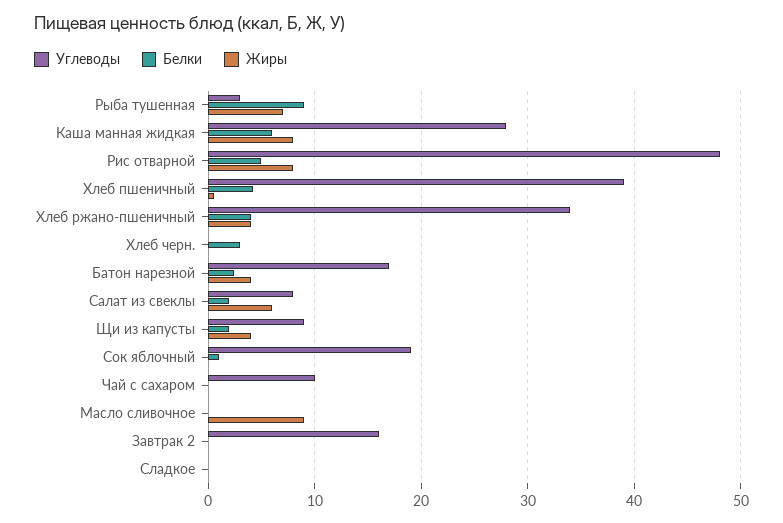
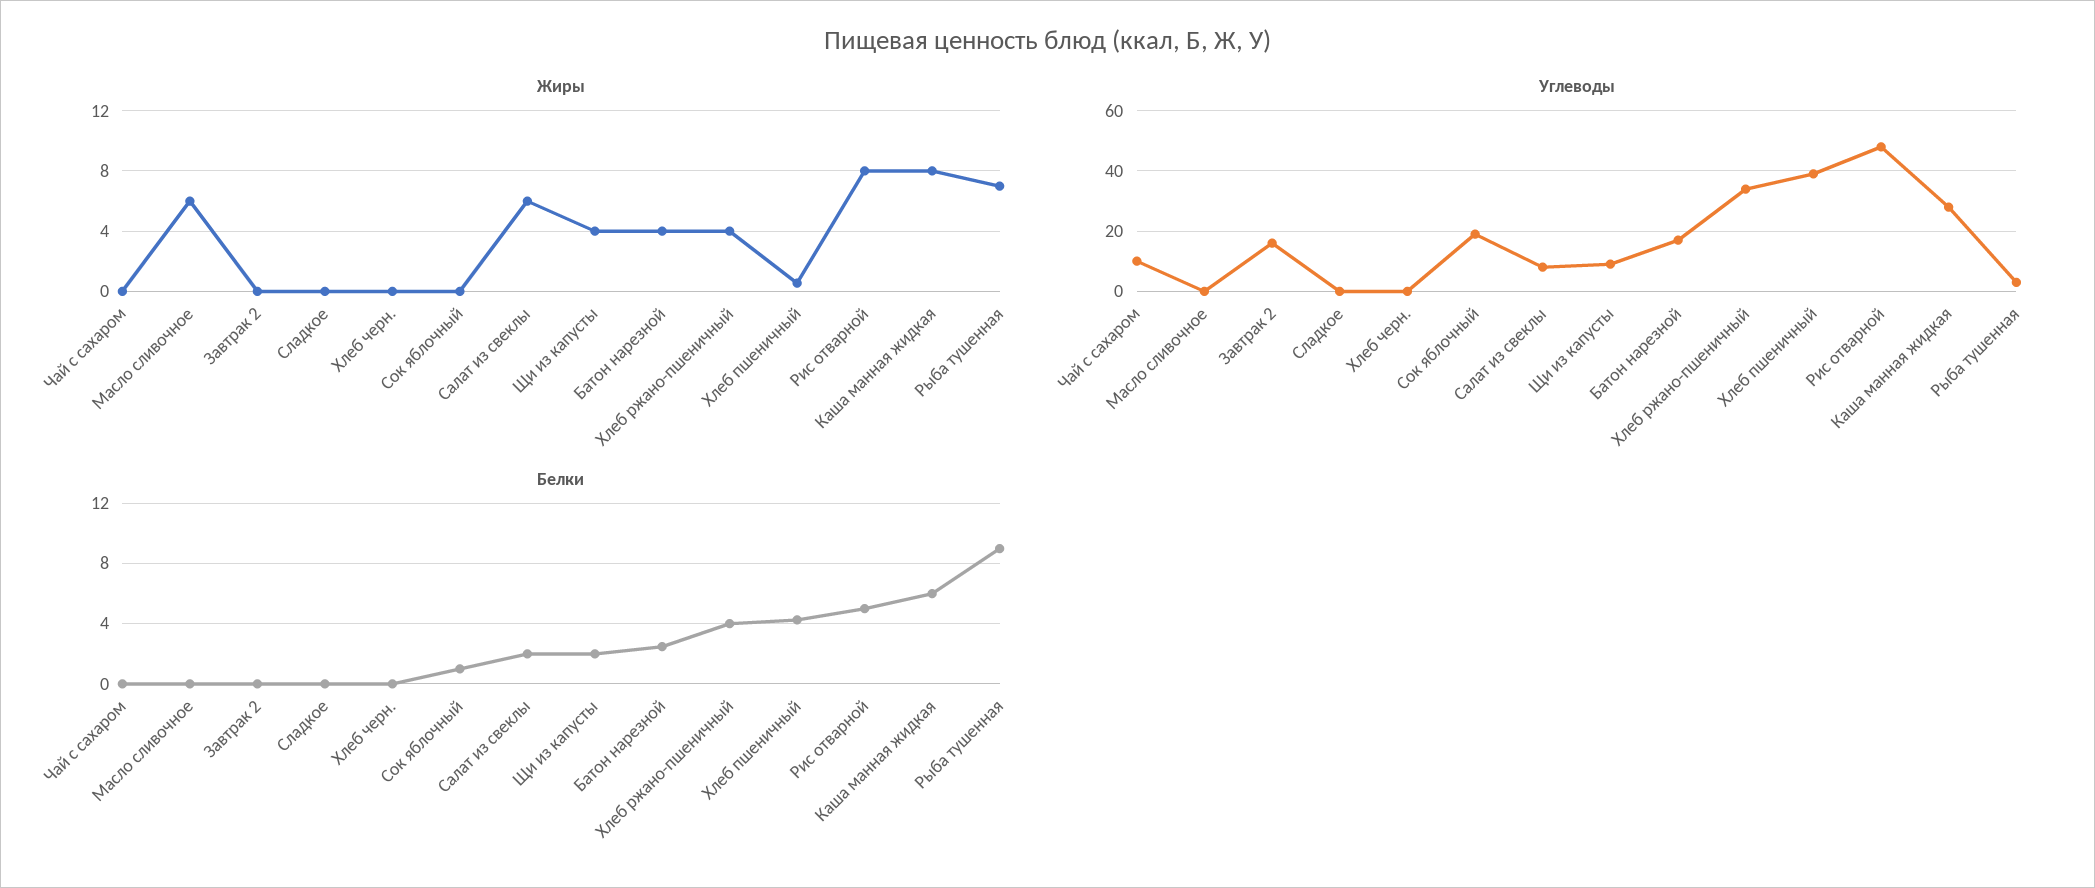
Белки, Хлеб черн.: 3 -> 0
Жиры, Масло сливочное: 9 -> 6

